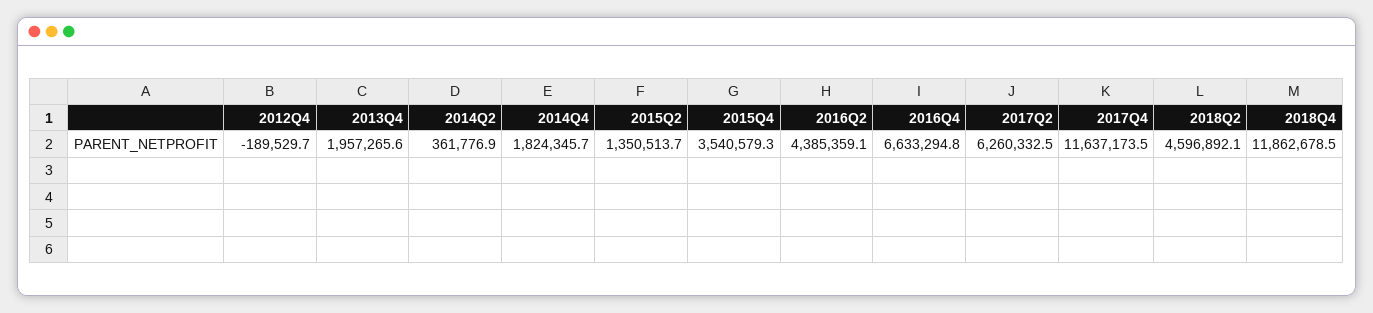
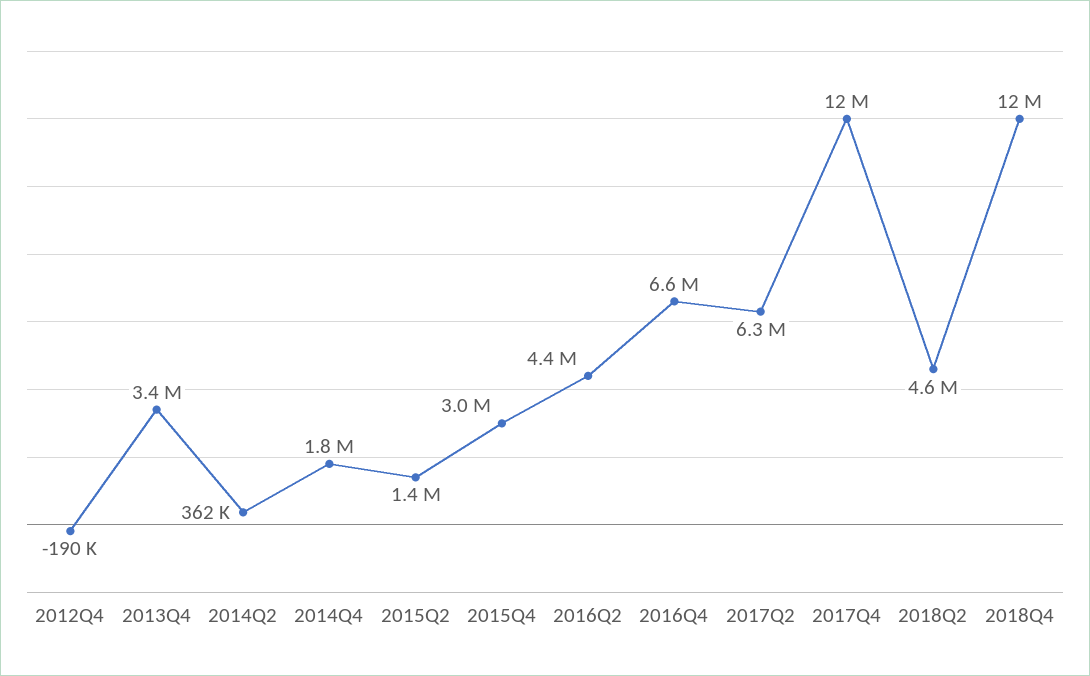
2013Q4: 1957265.6 -> 3400000
2015Q4: 3540579.3 -> 3000000

